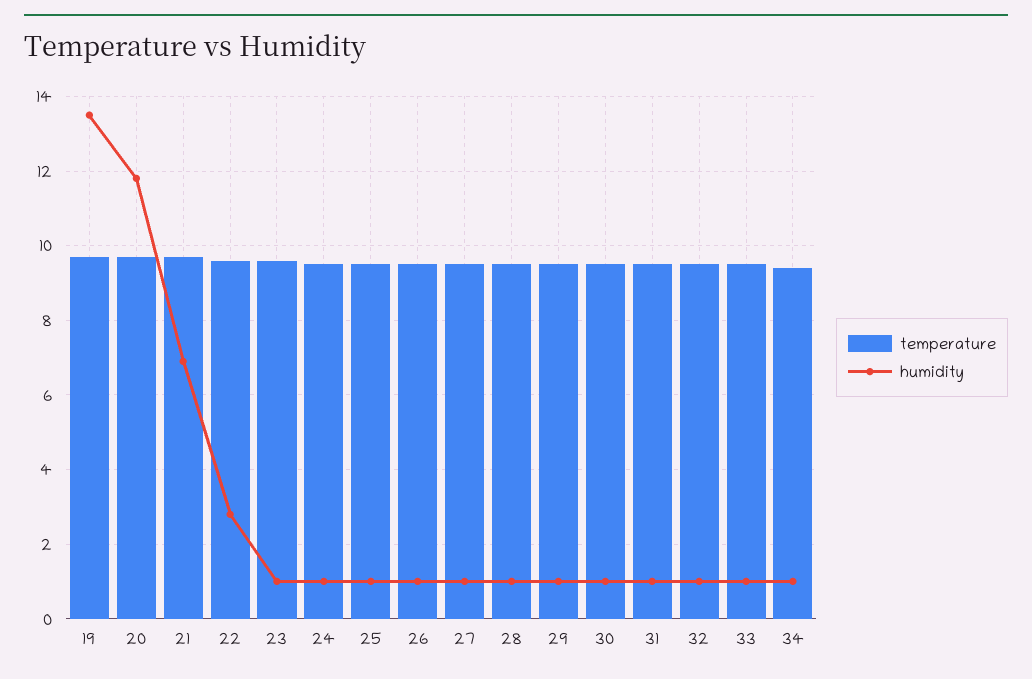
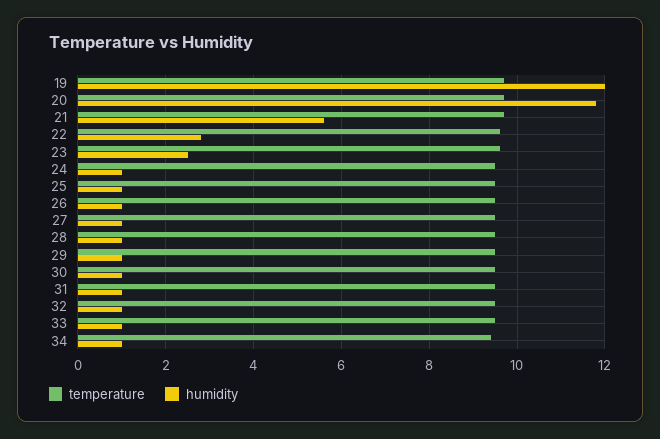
humidity, 19: 13.5 -> 12
humidity, 21: 7 -> 5.5
humidity, 23: 1 -> 2.5

